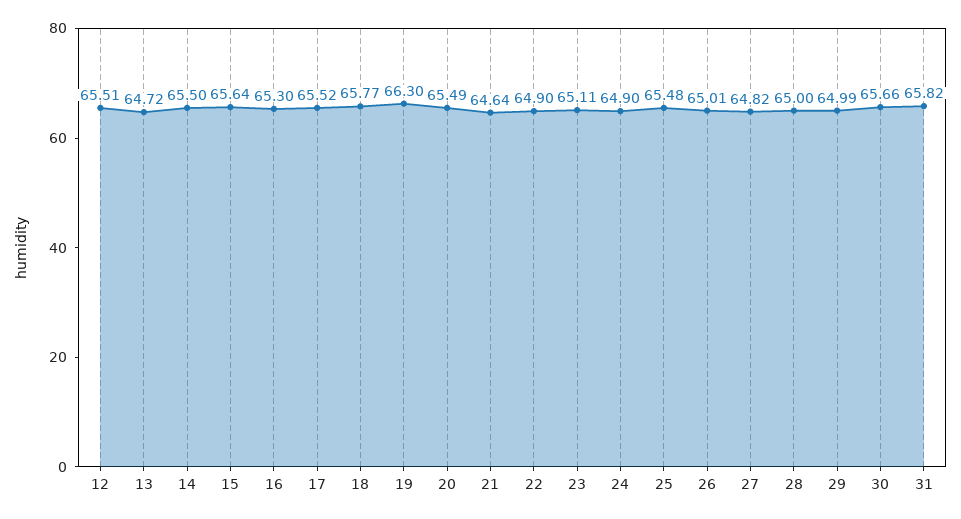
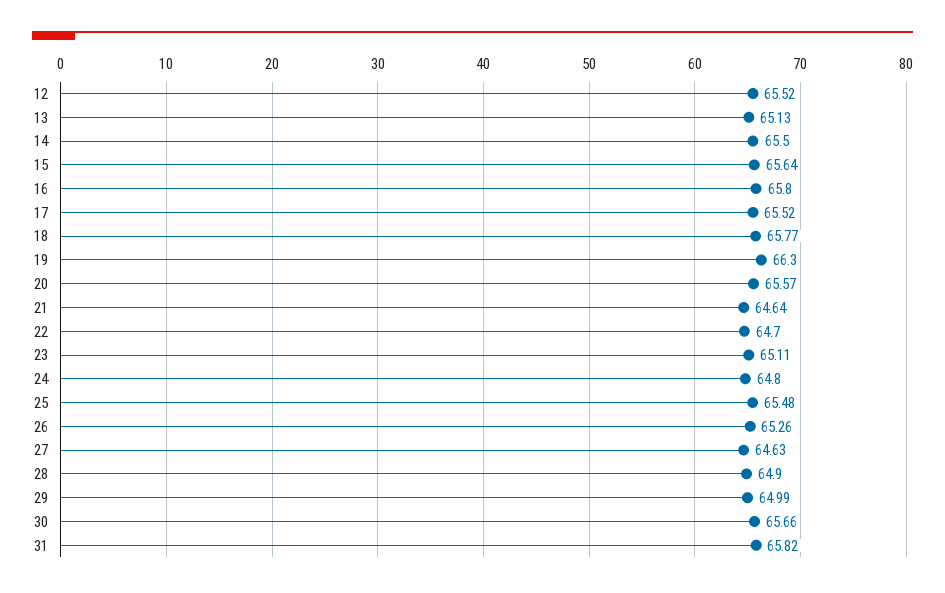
12: 65.51 -> 65.52
13: 64.72 -> 65.13
16: 65.3 -> 65.8
20: 65.49 -> 65.57
22: 64.9 -> 64.7
24: 64.9 -> 64.8
26: 65.01 -> 65.26
27: 64.82 -> 64.63
28: 65 -> 64.9

